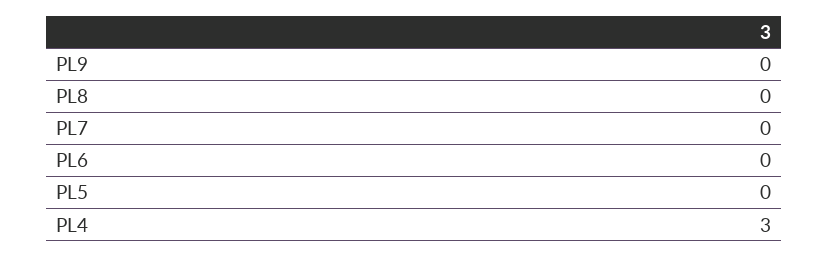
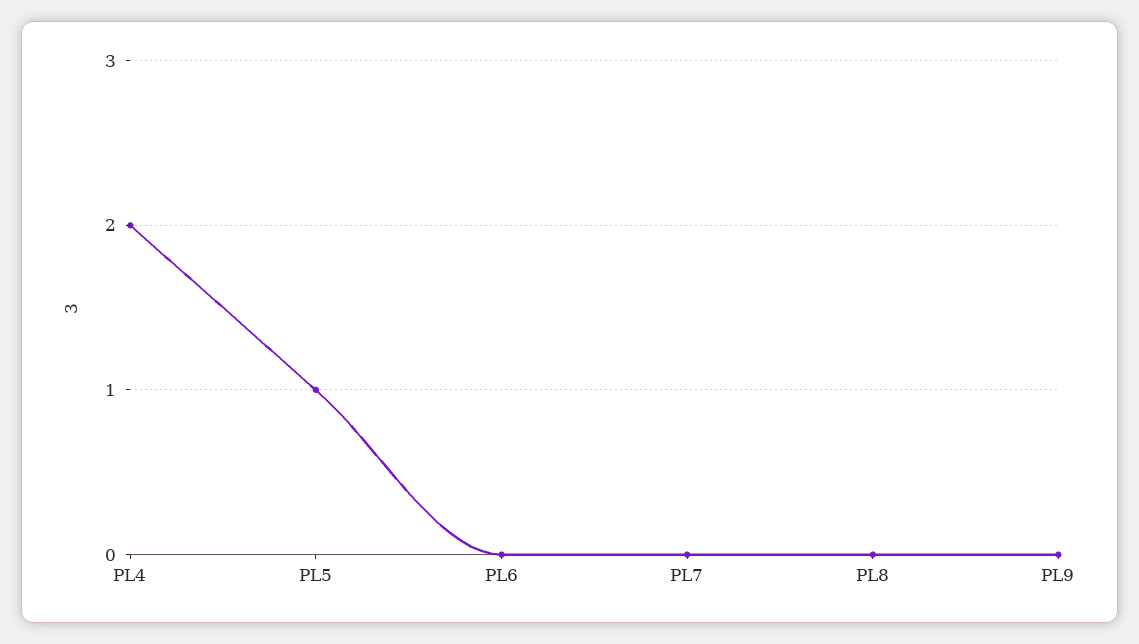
PL5: 0 -> 1
PL4: 3 -> 2

